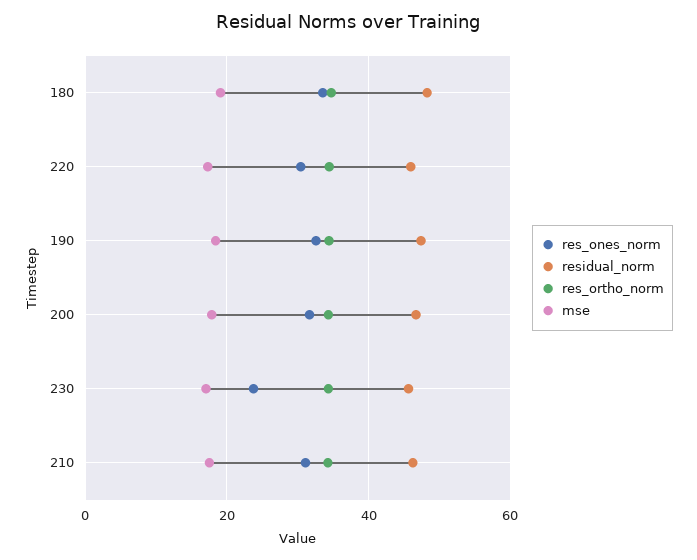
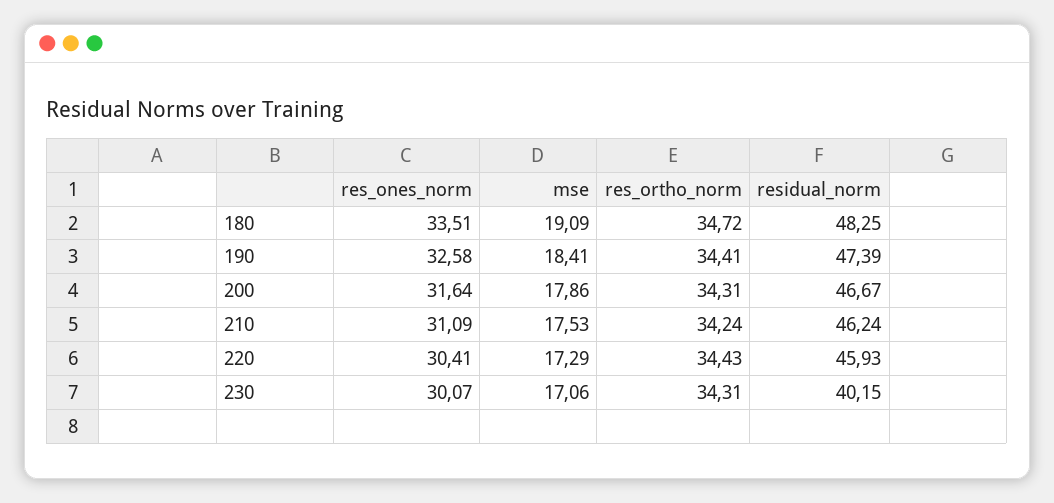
res_ones_norm, 230: 24 -> 30.07
residual_norm, 230: 46 -> 40.15

